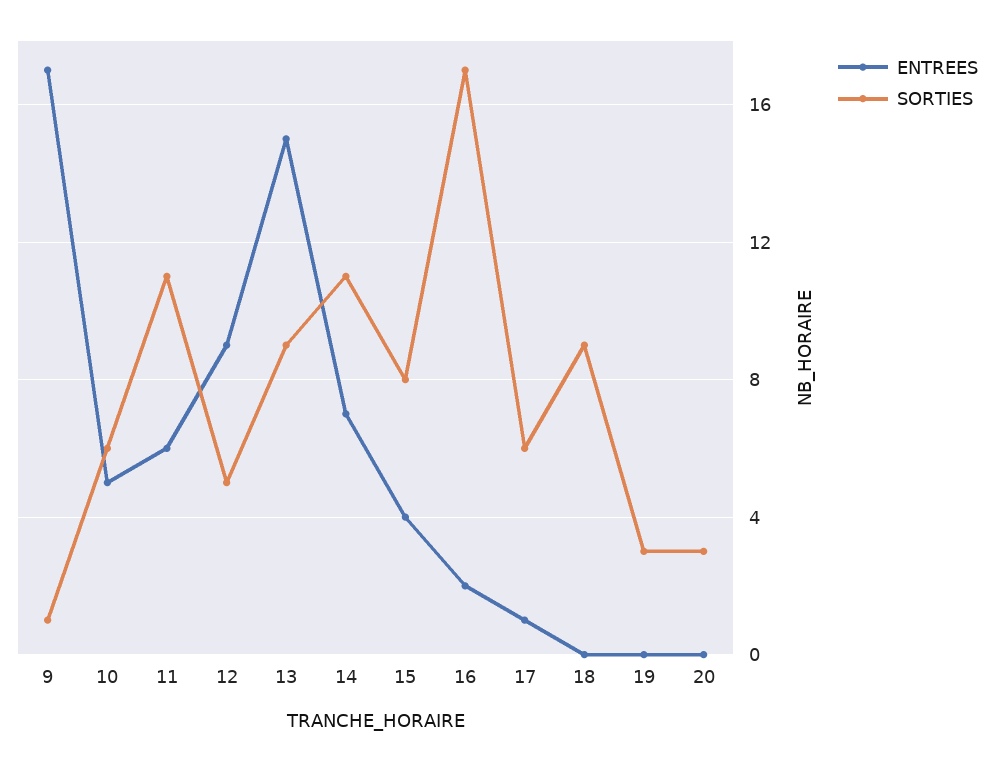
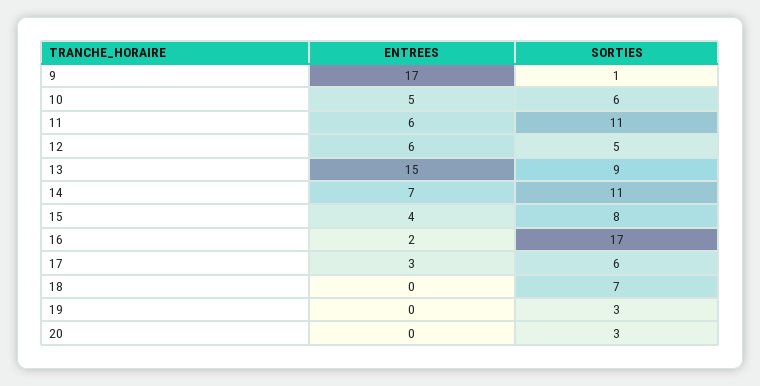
ENTREES, 12: 9 -> 6
ENTREES, 17: 1 -> 3
SORTIES, 18: 9 -> 7

